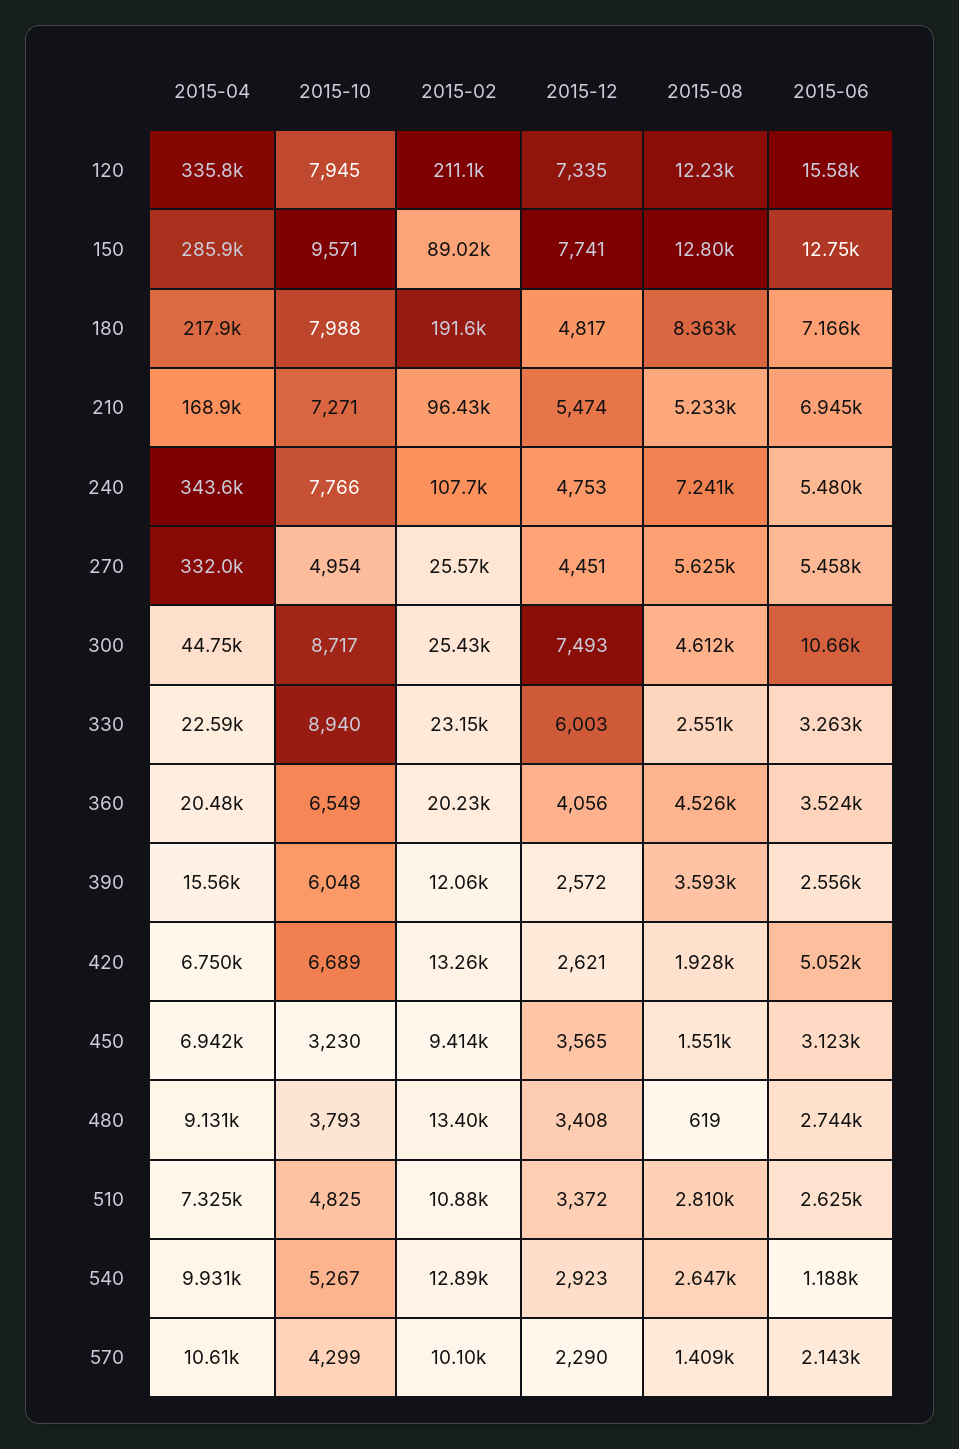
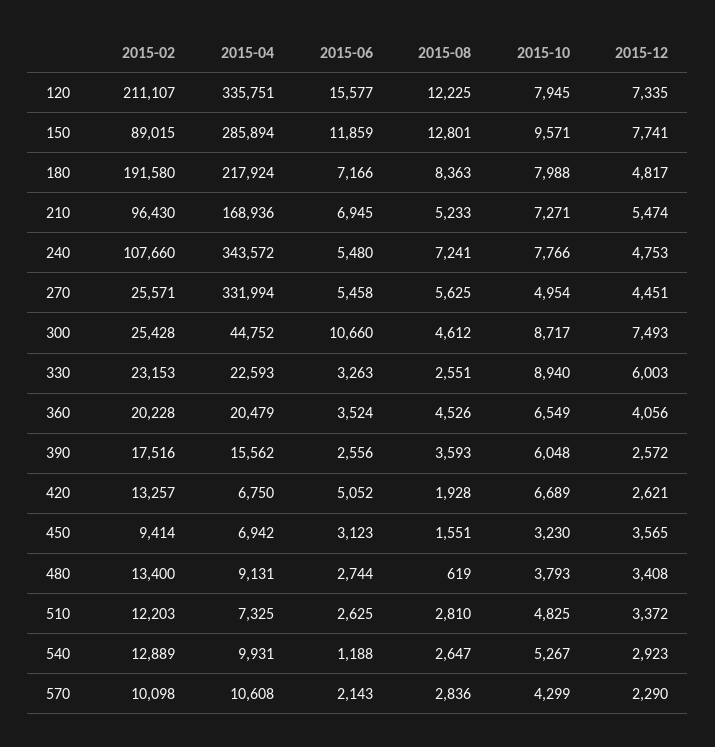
2015-06, 150: 12750 -> 11859
2015-02, 390: 12060 -> 17516
2015-02, 510: 10880 -> 12203
2015-08, 570: 1409 -> 2836

